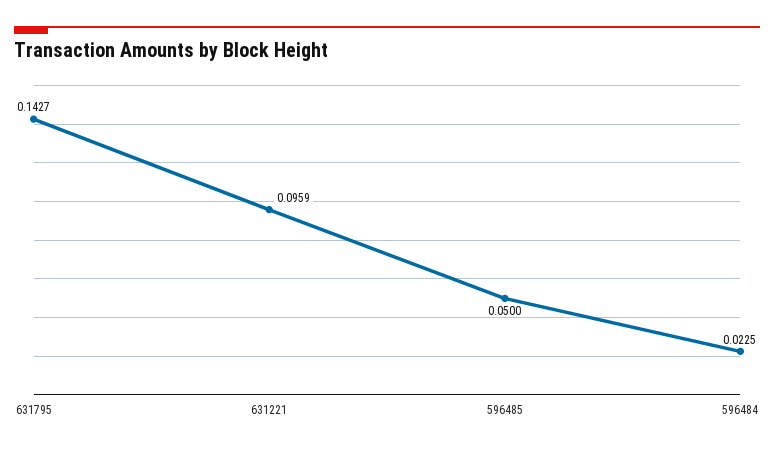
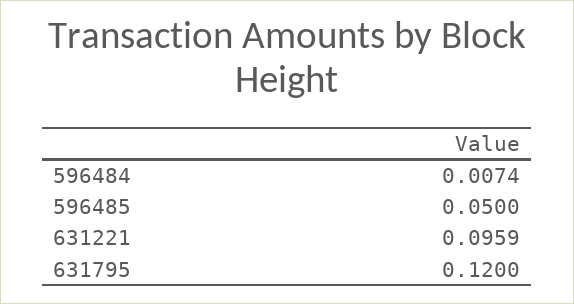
631795: 0.1427 -> 0.12
596484: 0.0225 -> 0.0074

